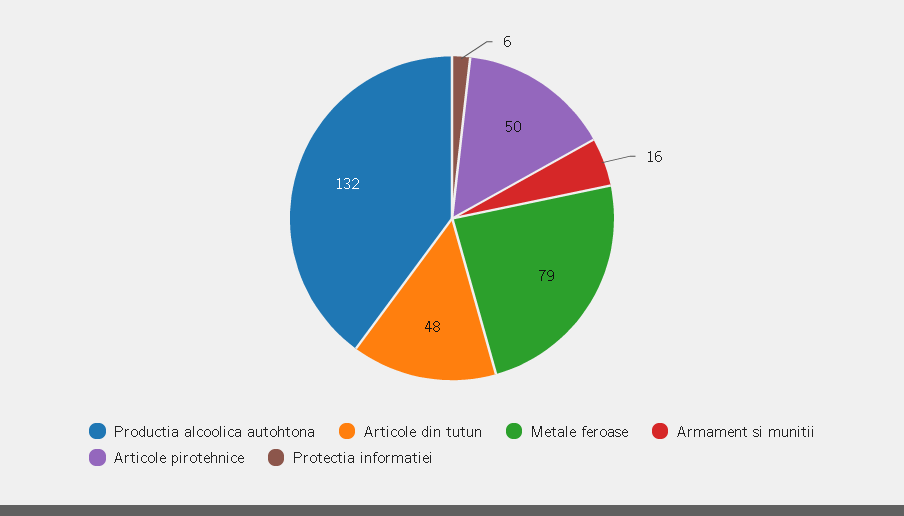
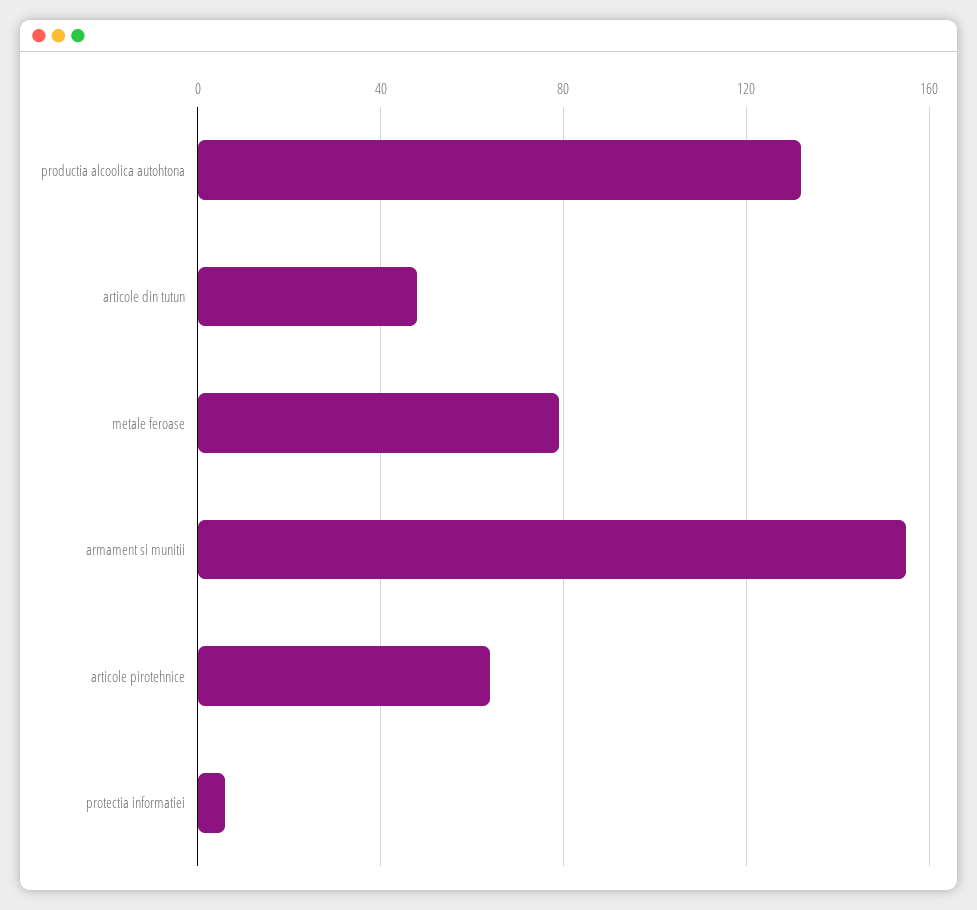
Armament si munitii: 16 -> 155
Articole pirotehnice: 50 -> 65

